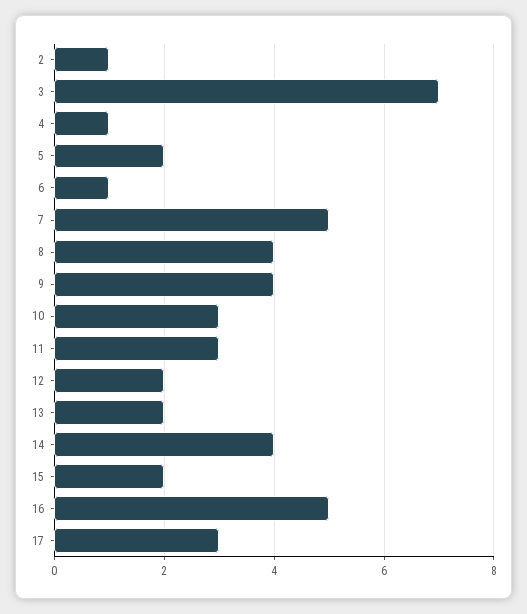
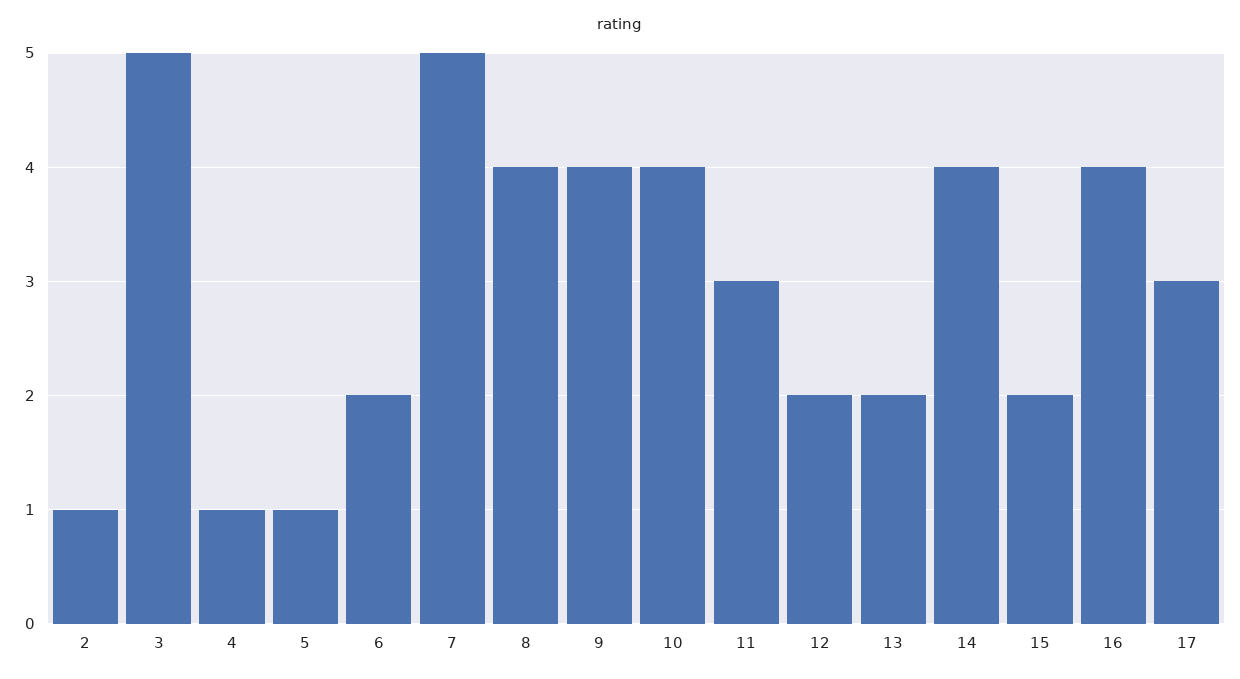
3: 7 -> 5
5: 2 -> 1
6: 1 -> 2
10: 3 -> 4
16: 5 -> 4

